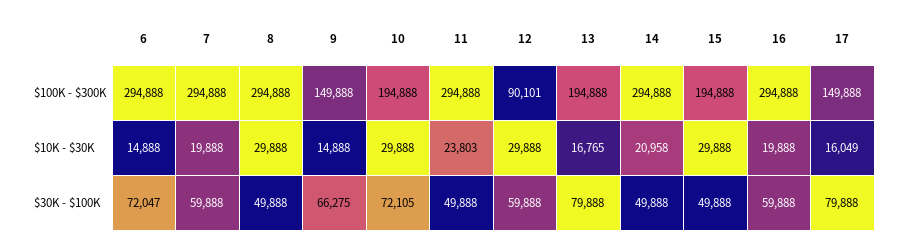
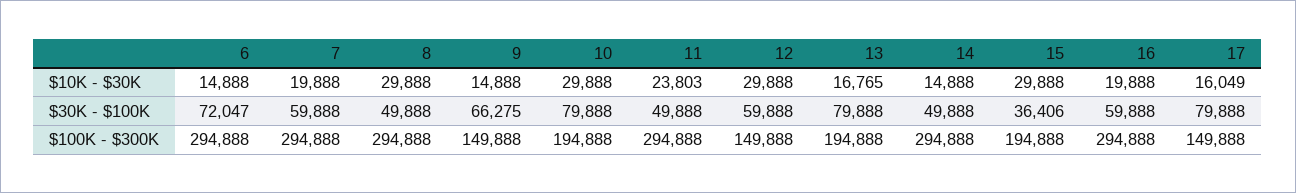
12, $100K - $300K: 90101 -> 149888
14, $10K - $30K: 20958 -> 14888
10, $30K - $100K: 72105 -> 79888
15, $30K - $100K: 49888 -> 36406

